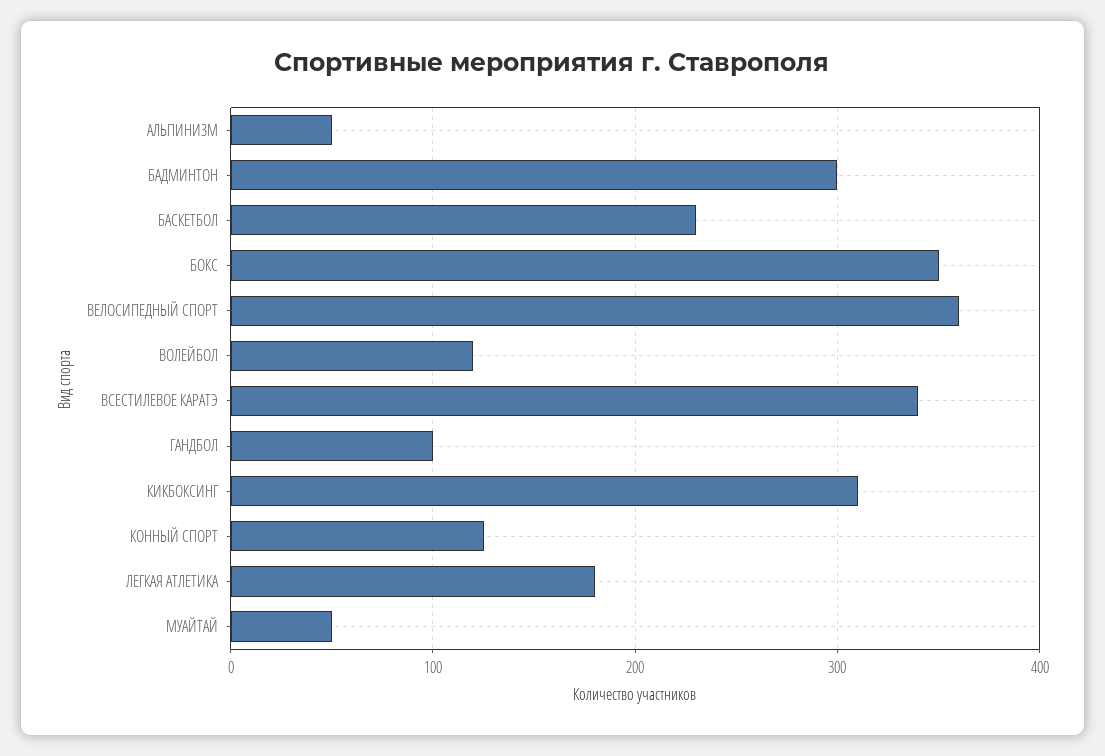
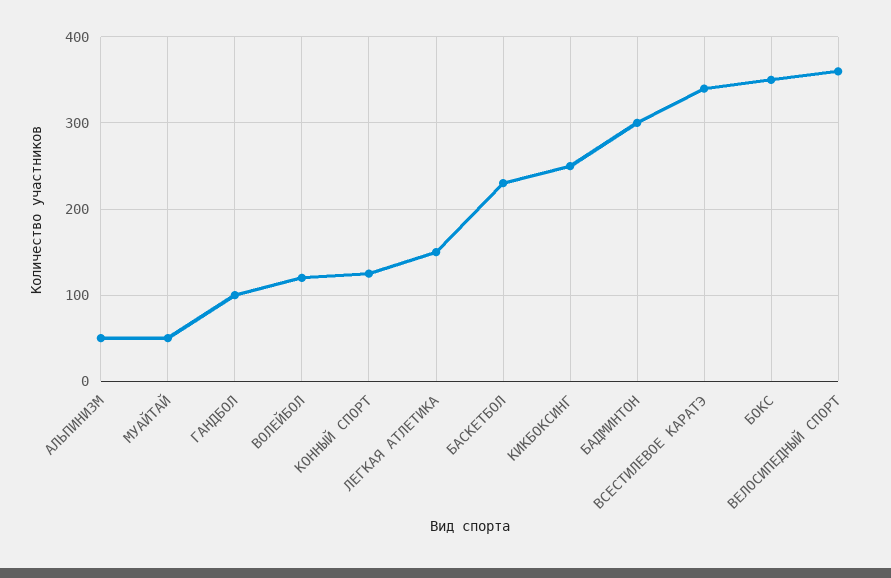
КИКБОКСИНГ: 310 -> 250
ЛЕГКАЯ АТЛЕТИКА: 180 -> 150

